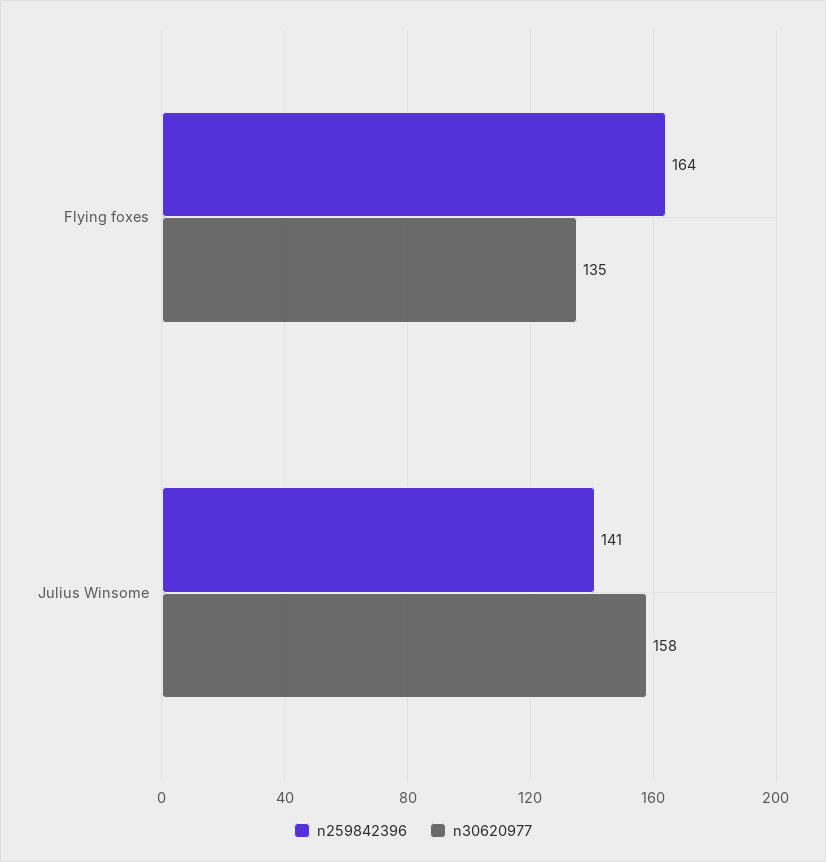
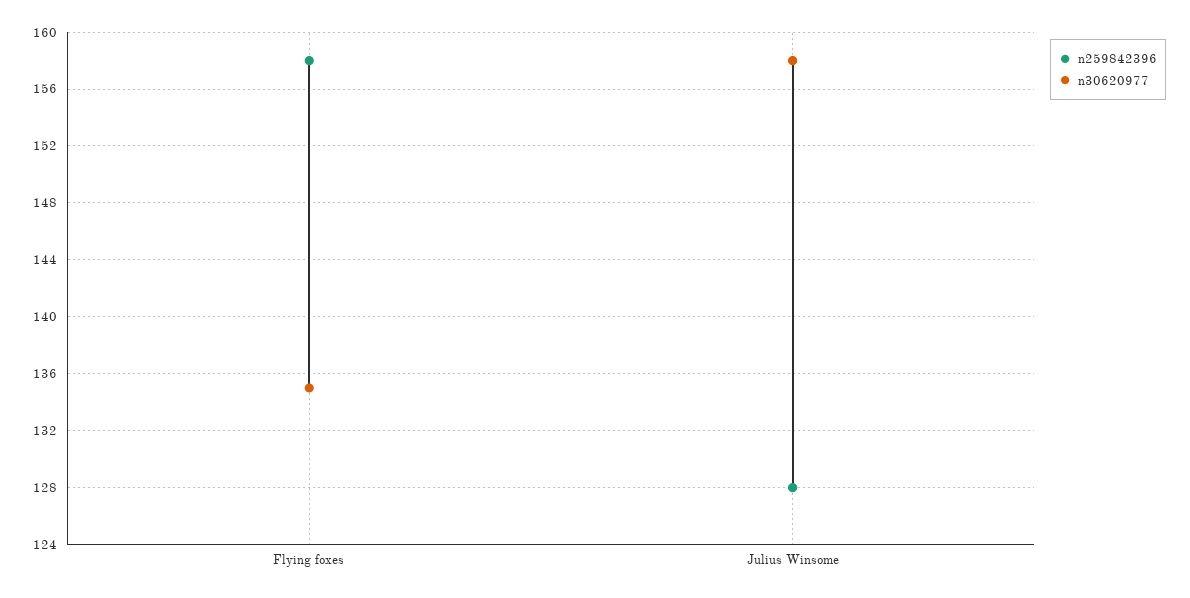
n259842396, Flying foxes: 164 -> 158
n259842396, Julius Winsome: 141 -> 128

